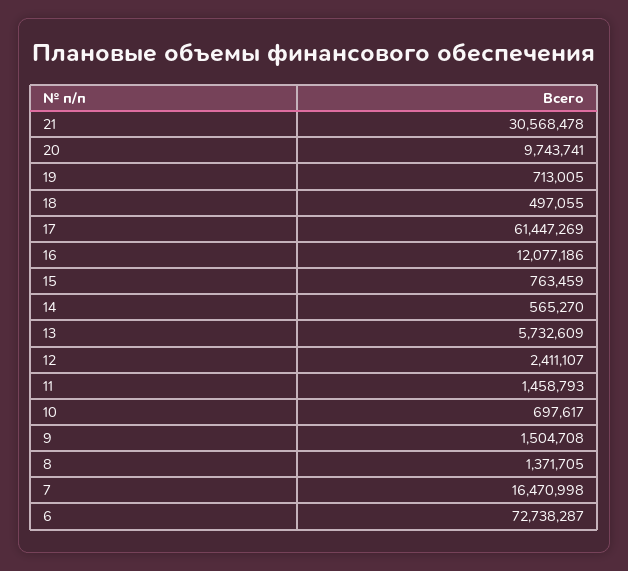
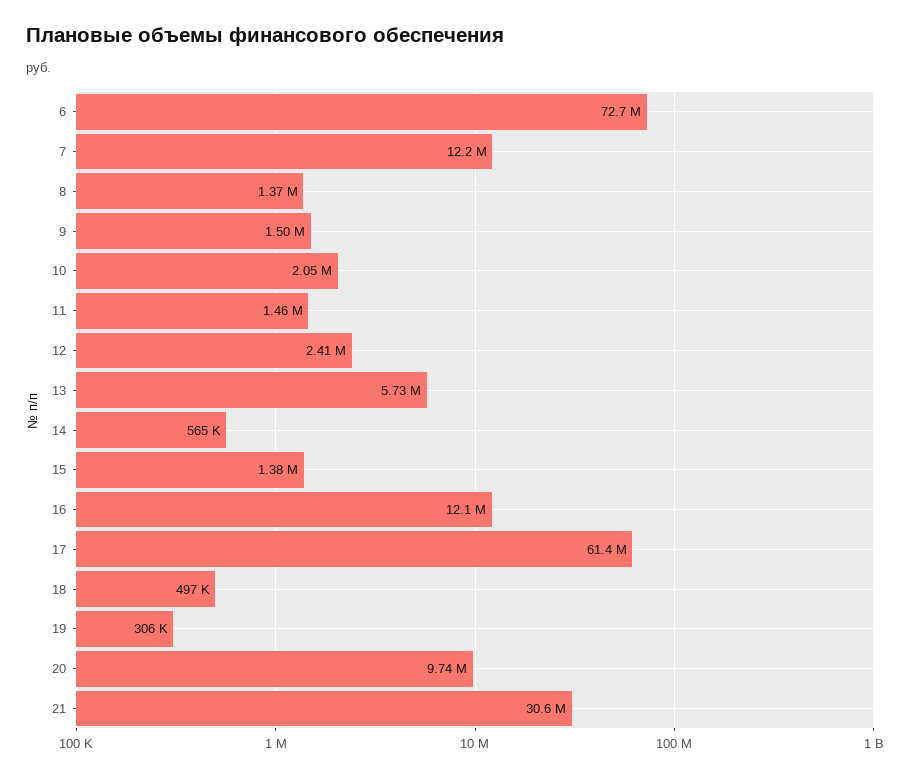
19: 713005 -> 306000
15: 763459 -> 1380000
10: 697617 -> 2050000
7: 16470998 -> 12200000

